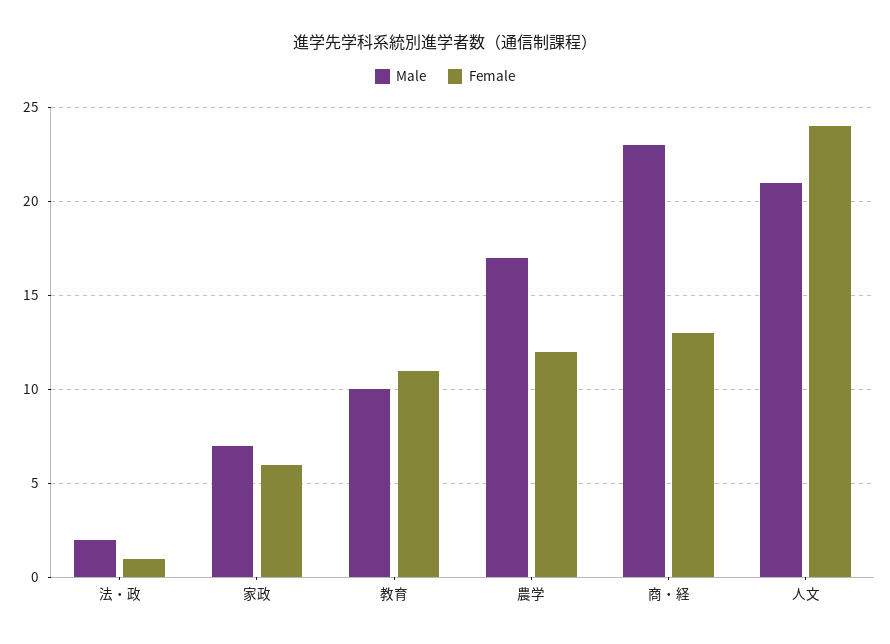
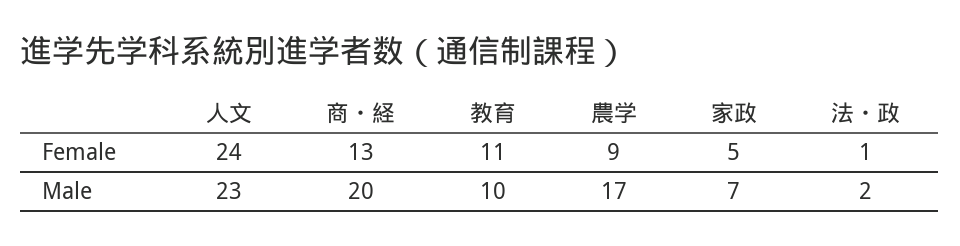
Female, 家政: 6 -> 5
Female, 農学: 12 -> 9
Male, 商・経: 23 -> 20
Male, 人文: 21 -> 23

